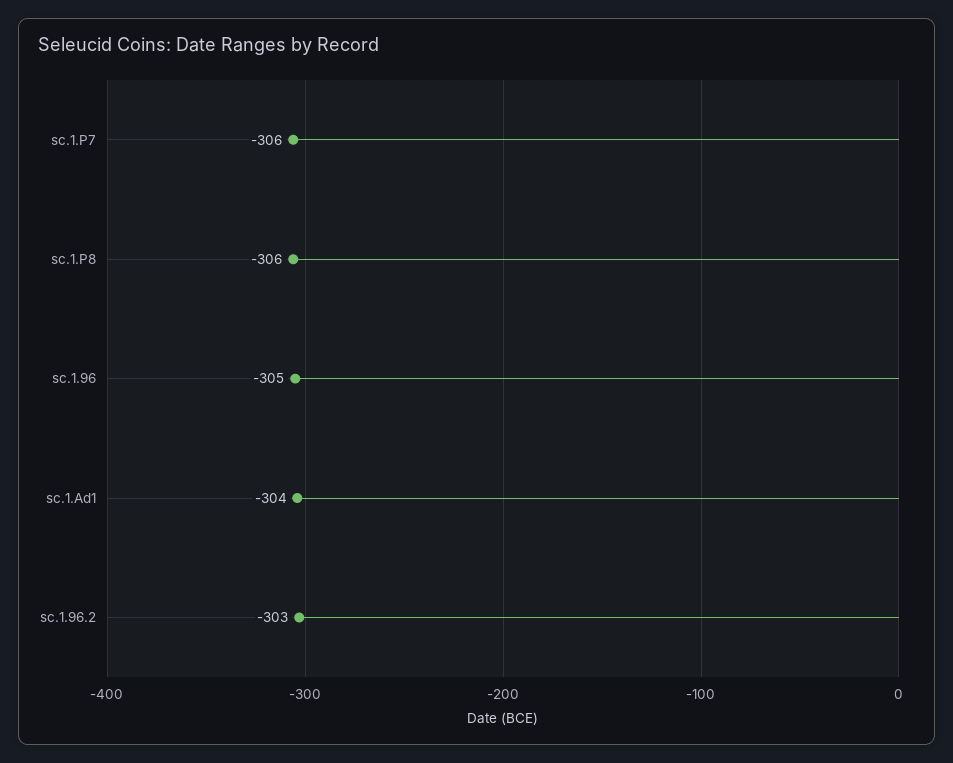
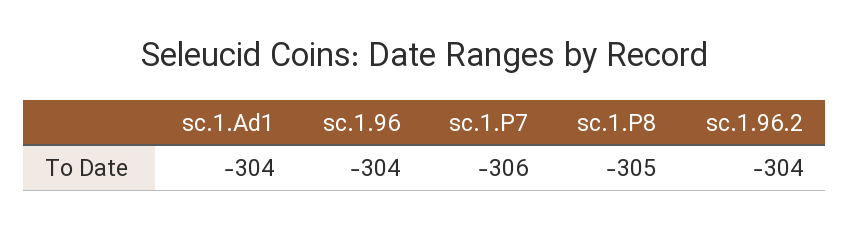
sc.1.P8: -306 -> -305
sc.1.96: -305 -> -304
sc.1.96.2: -303 -> -304

